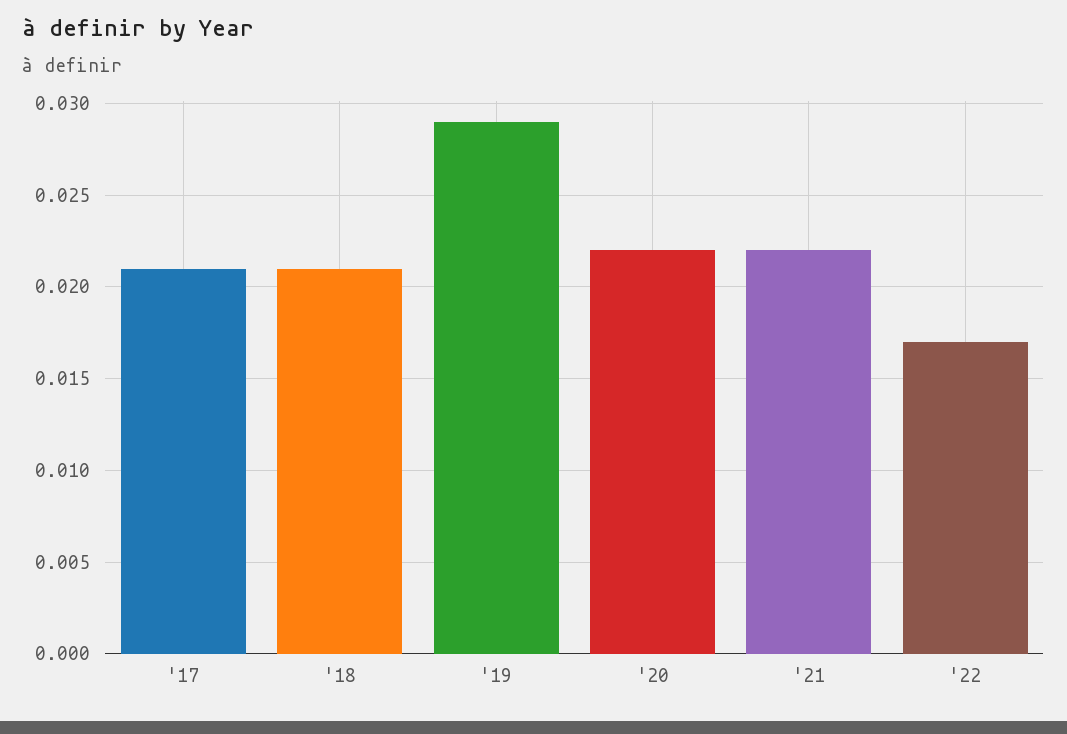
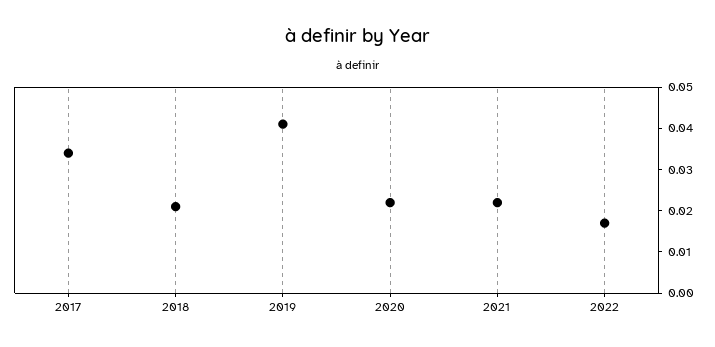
'17: 0.021 -> 0.035
'19: 0.029 -> 0.04

